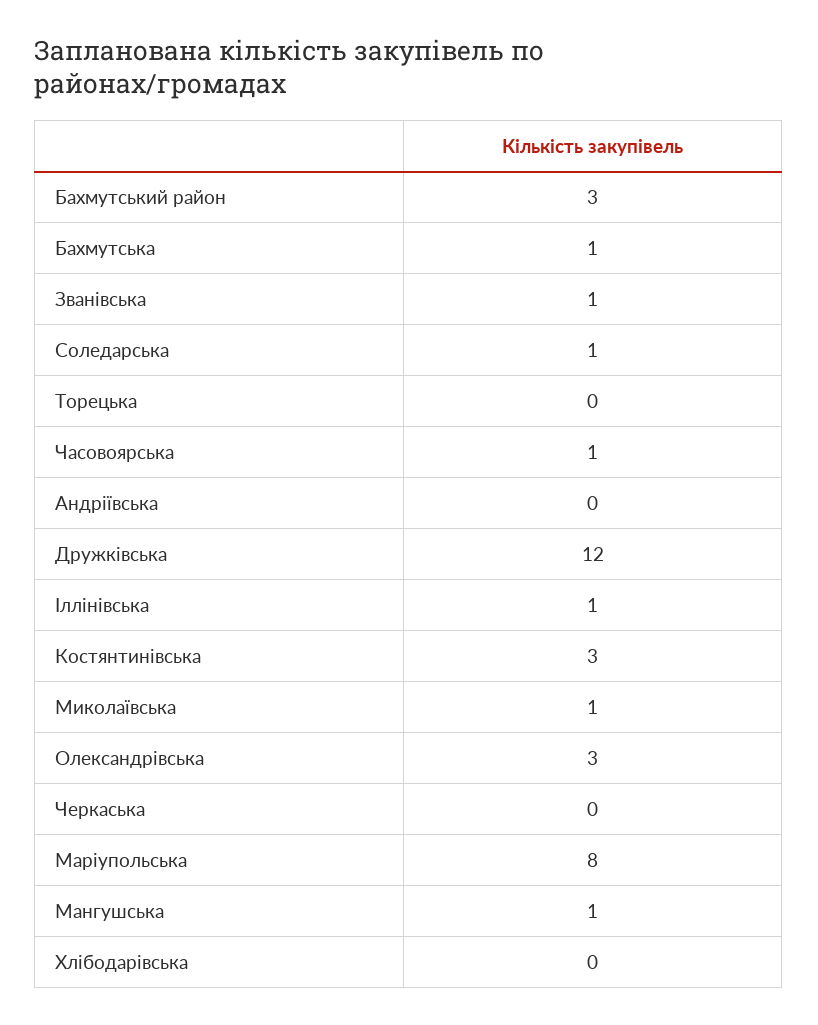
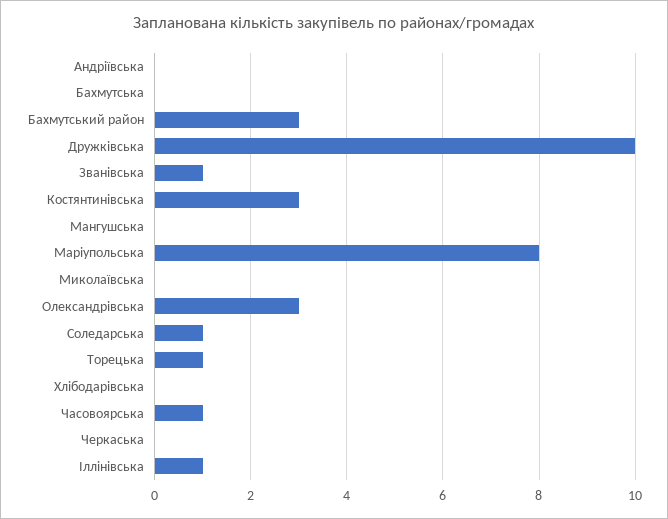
Бахмутська: 1 -> 0
Торецька: 0 -> 1
Дружківська: 12 -> 10
Миколаївська: 1 -> 0
Мангушська: 1 -> 0

